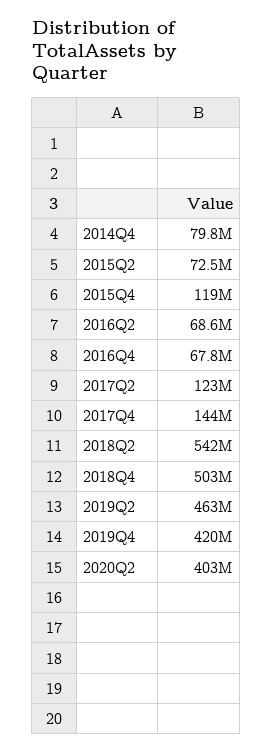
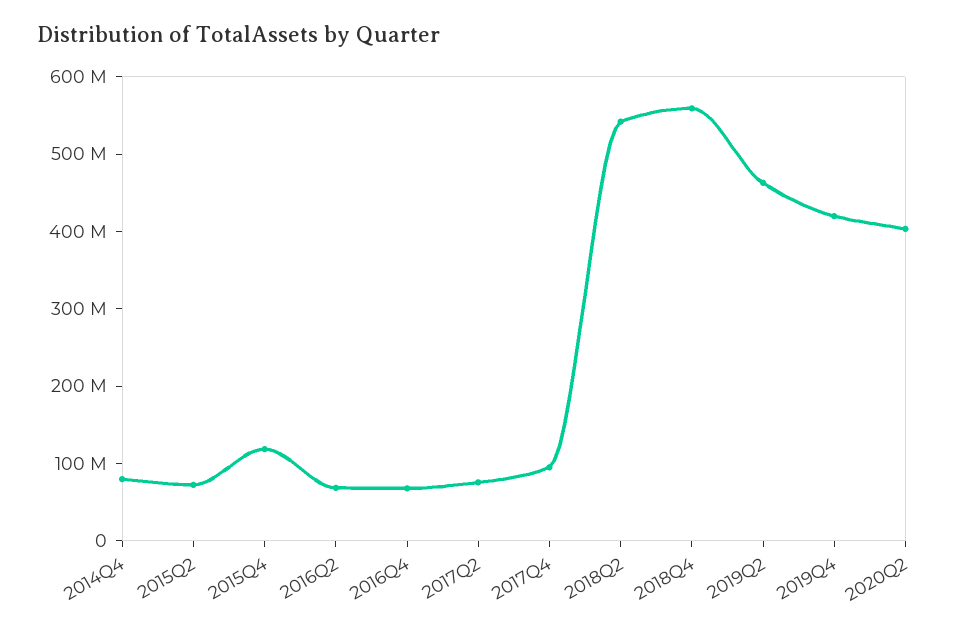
2017Q2: 123000000 -> 80000000
2017Q4: 144000000 -> 100000000
2018Q4: 503000000 -> 560000000

